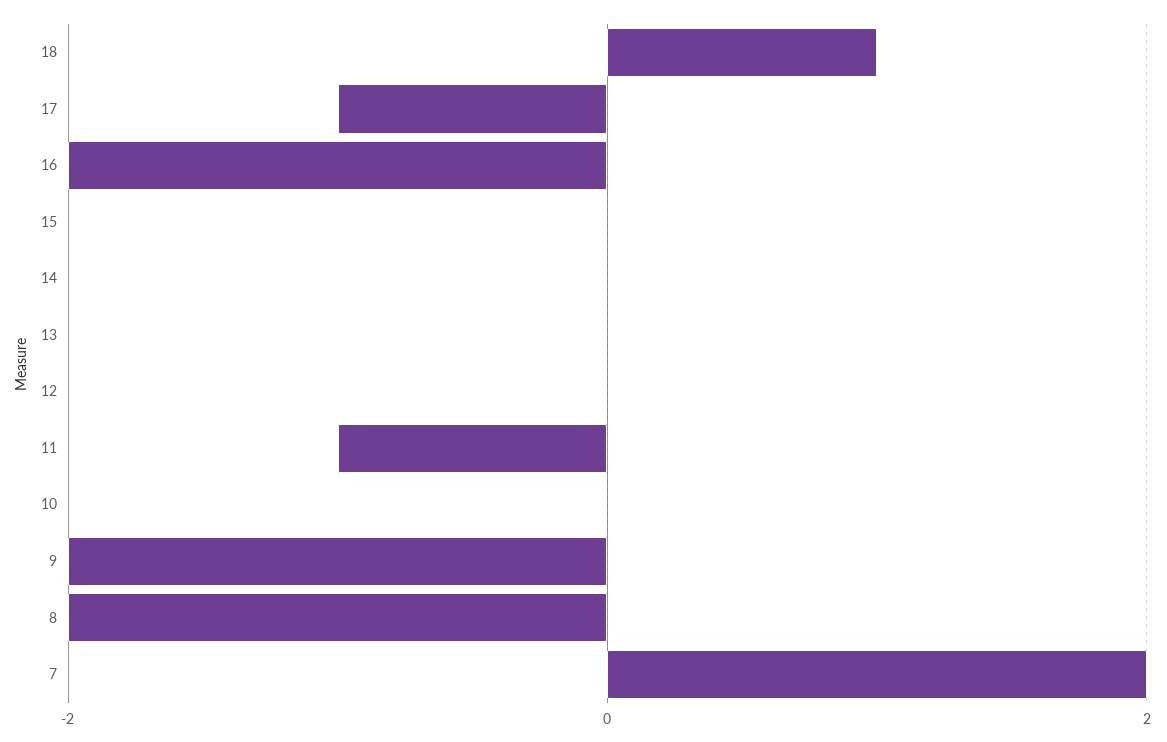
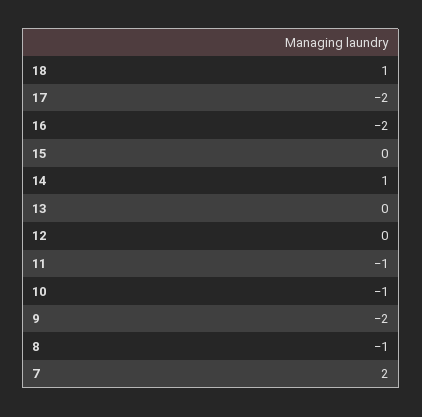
17: -1 -> -2
14: 0 -> 1
10: 0 -> -1
8: -2 -> -1

